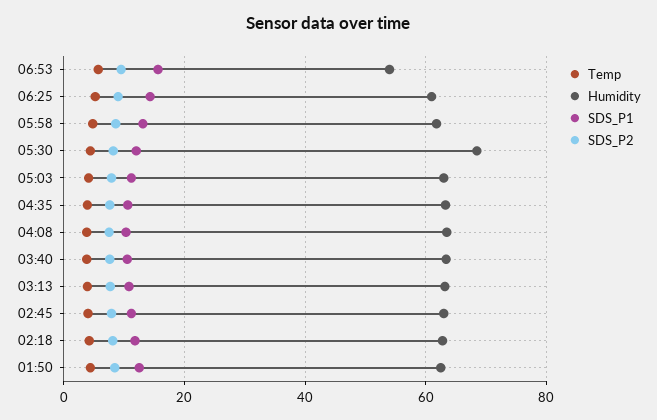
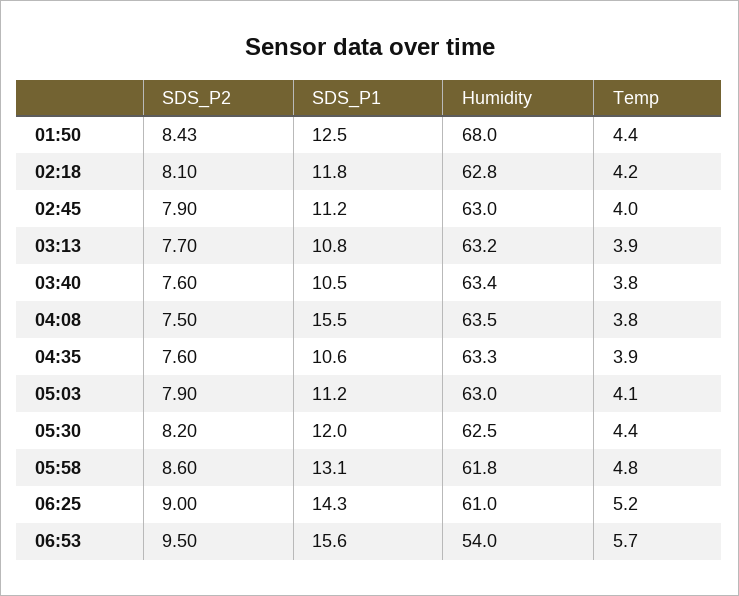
Humidity, 05:30: 68 -> 62.5
SDS_P1, 04:08: 10 -> 15.5
Humidity, 01:50: 62 -> 68

